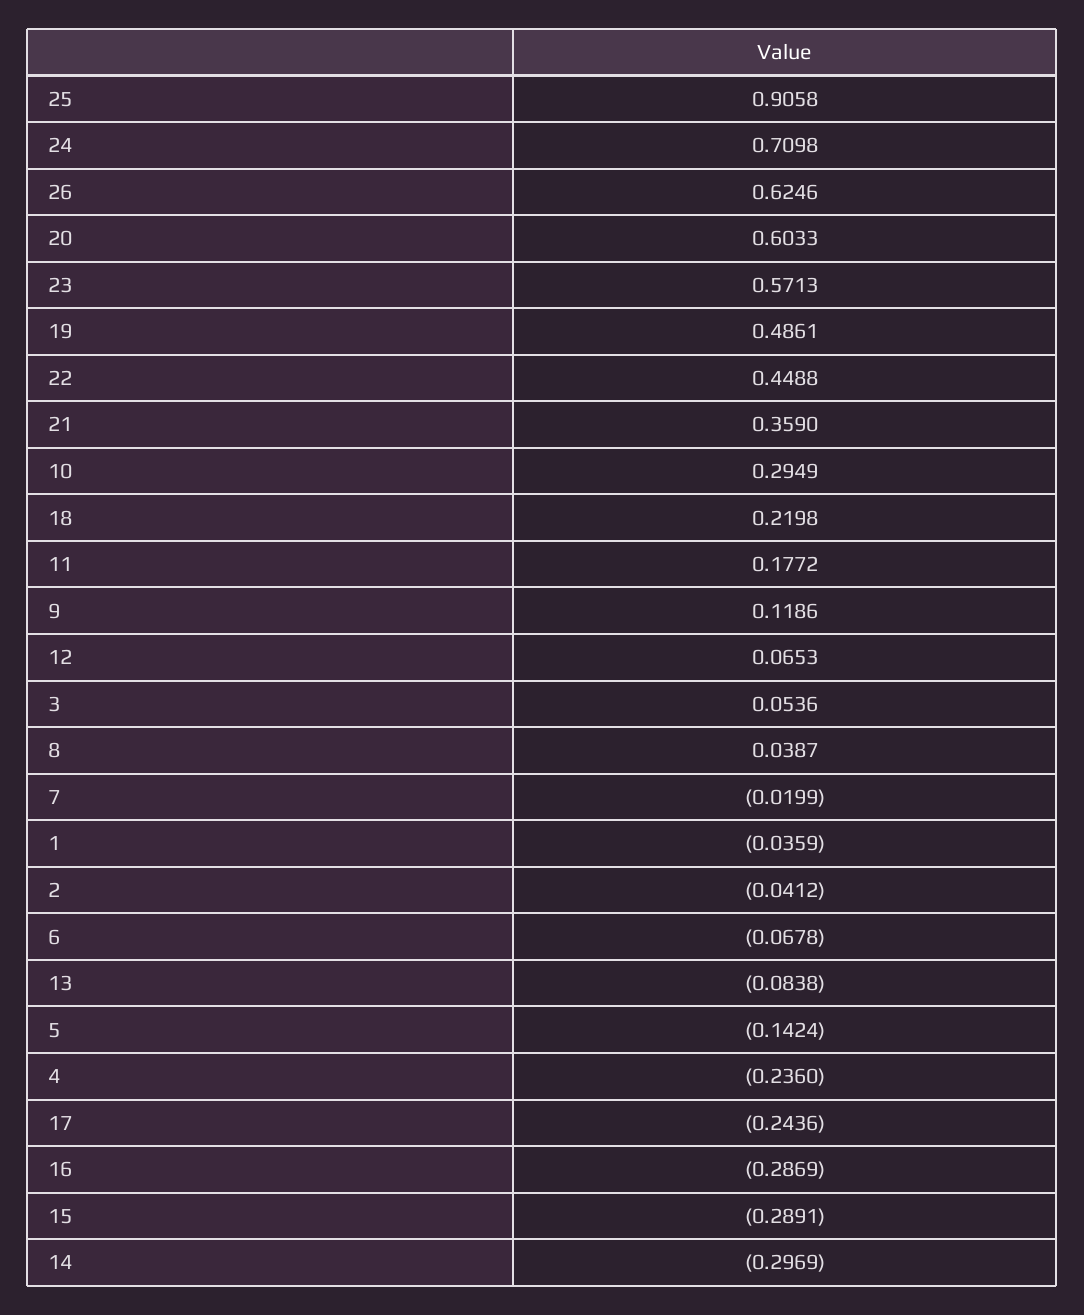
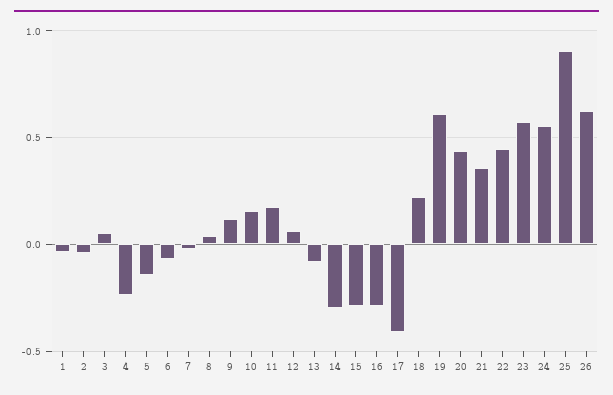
24: 0.7098 -> 0.55
20: 0.6033 -> 0.45
19: 0.4861 -> 0.6
10: 0.2949 -> 0.15
17: -0.2436 -> -0.4

